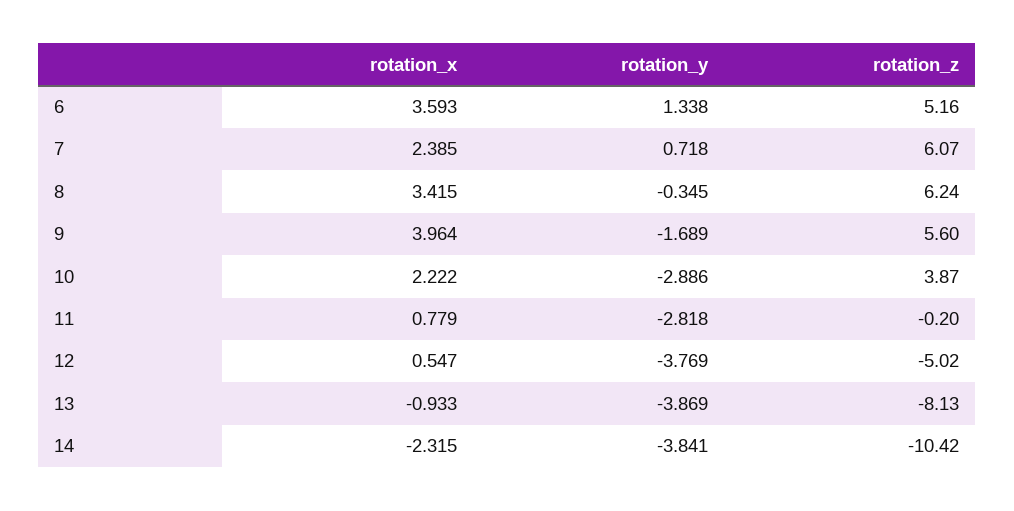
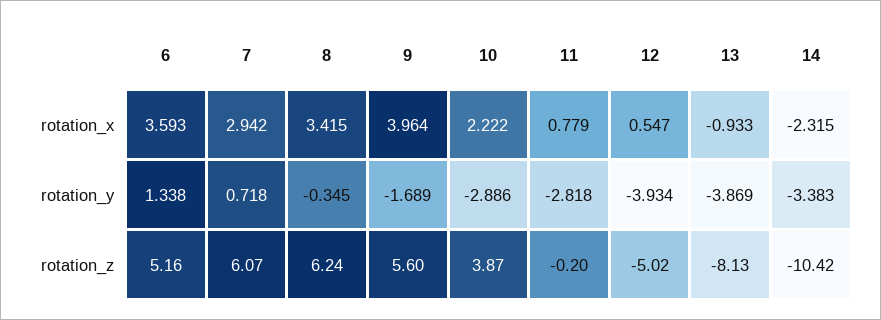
rotation_x, 7: 2.385 -> 2.942
rotation_y, 12: -3.769 -> -3.934
rotation_y, 14: -3.841 -> -3.383

